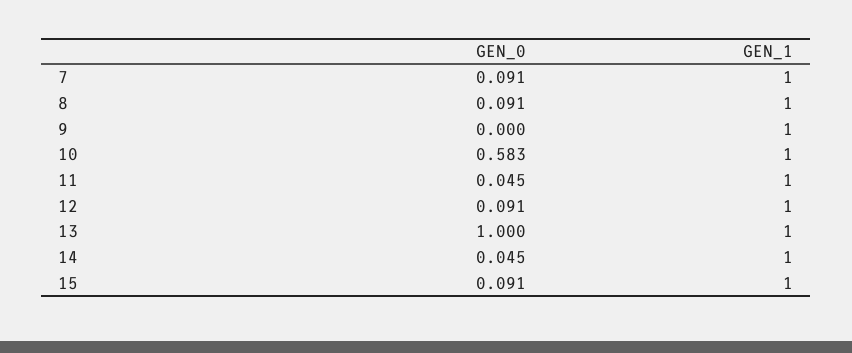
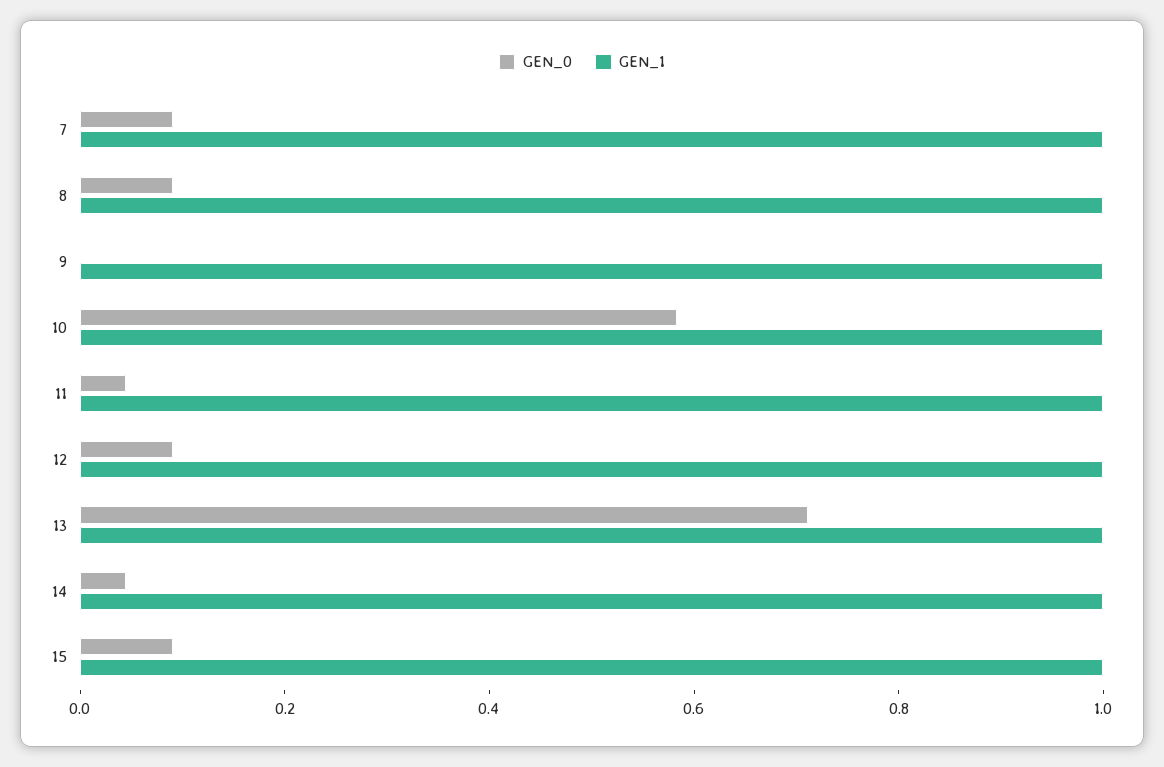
GEN_0, 13: 1 -> 0.7

